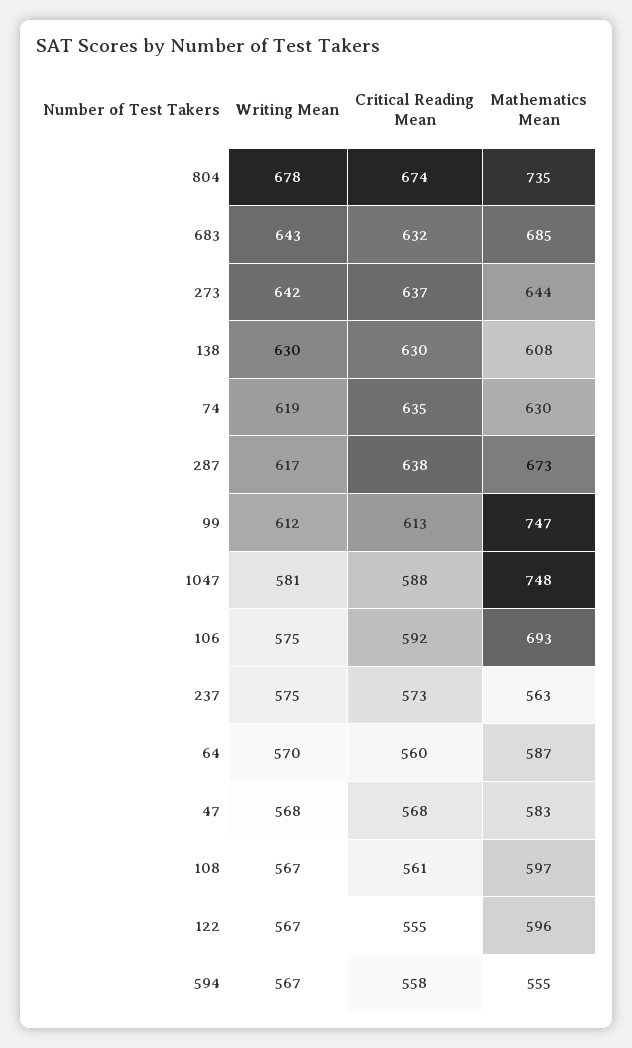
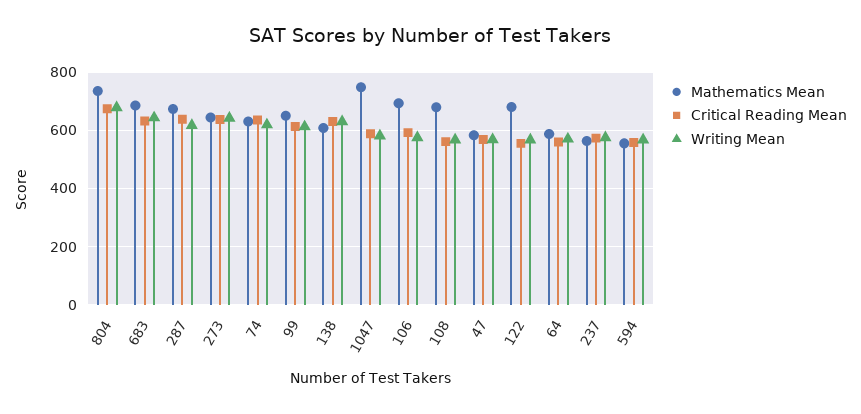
Mathematics Mean, 99: 747 -> 650
Mathematics Mean, 108: 597 -> 675
Mathematics Mean, 122: 596 -> 675

